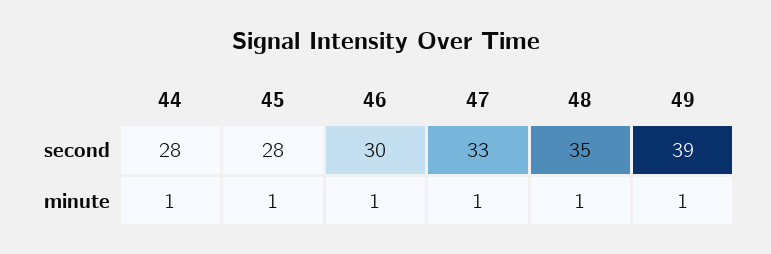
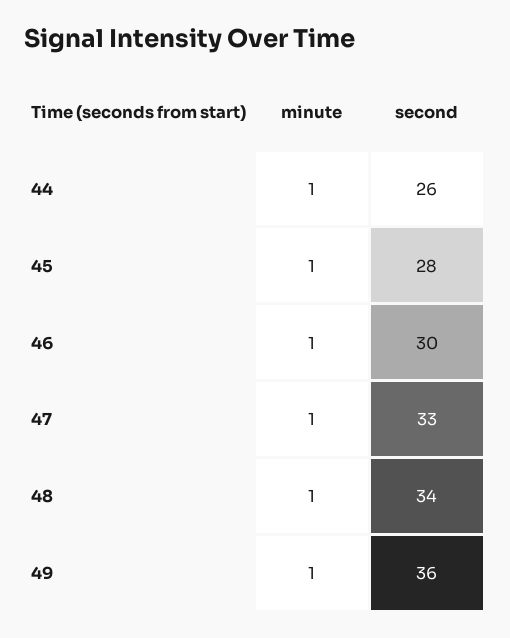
44, second: 28 -> 26
48, second: 35 -> 34
49, second: 39 -> 36

